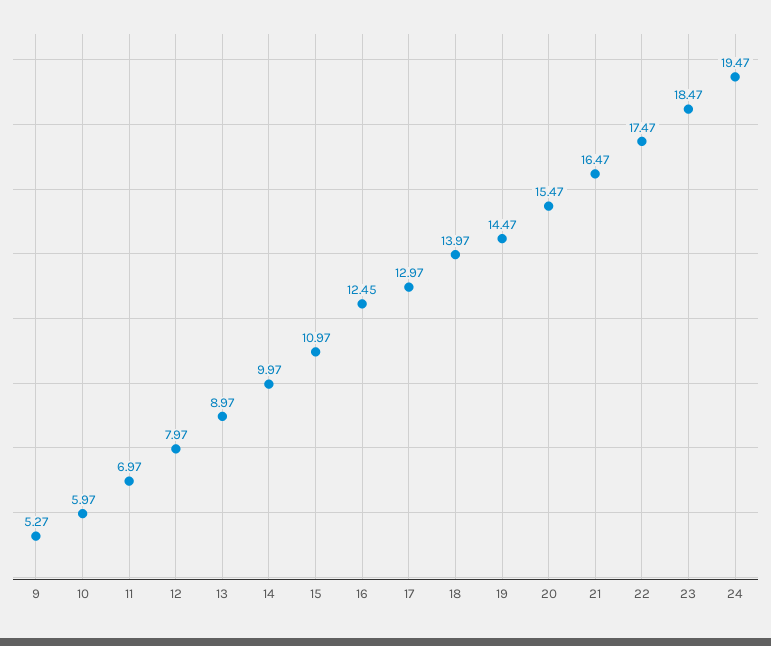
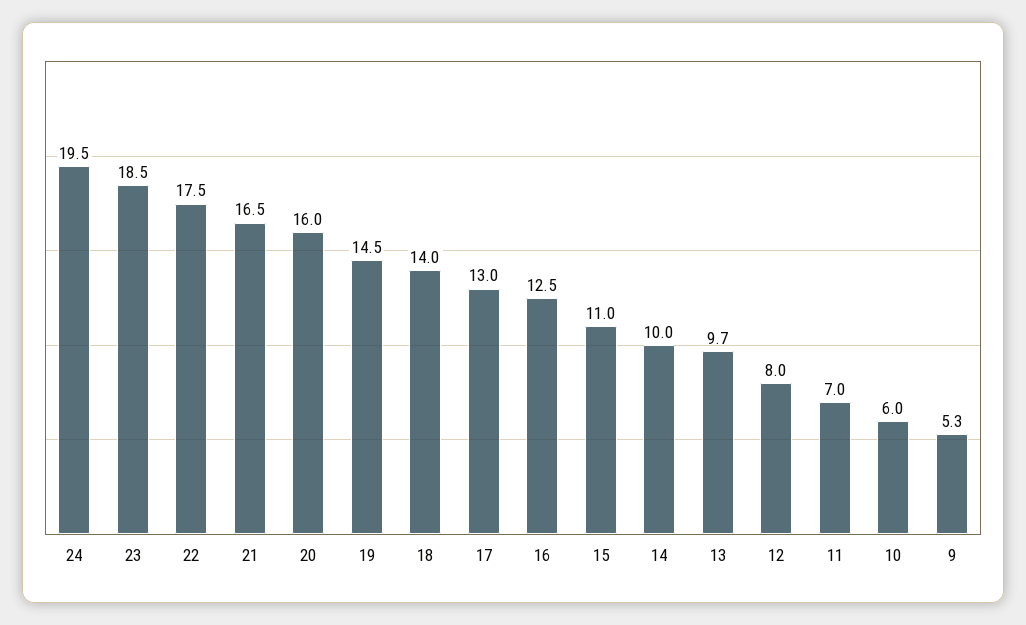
13: 8.97 -> 9.7
20: 15.47 -> 16

